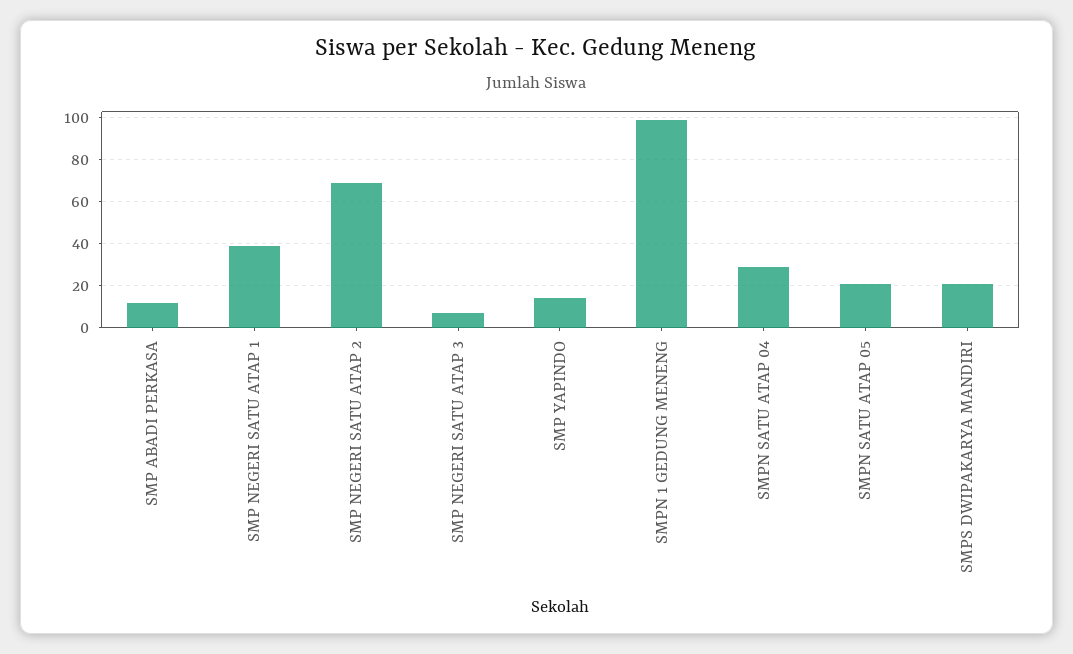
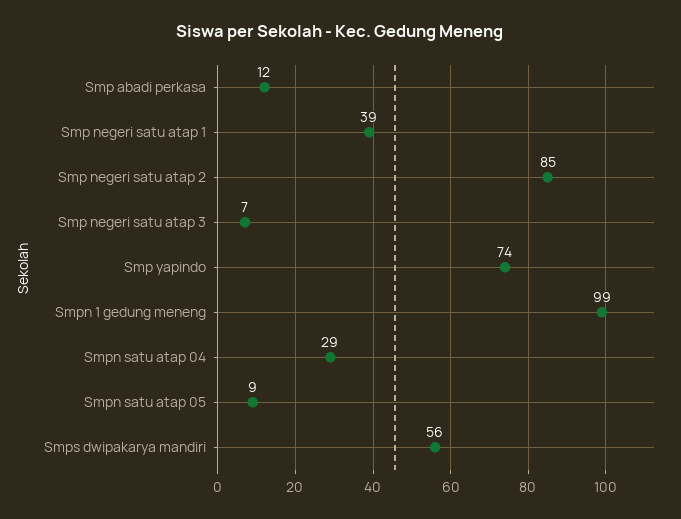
SMP NEGERI SATU ATAP 2: 70 -> 85
SMP YAPINDO: 15 -> 74
SMPN SATU ATAP 05: 20 -> 9
SMPS DWIPAKARYA MANDIRI: 20 -> 56

